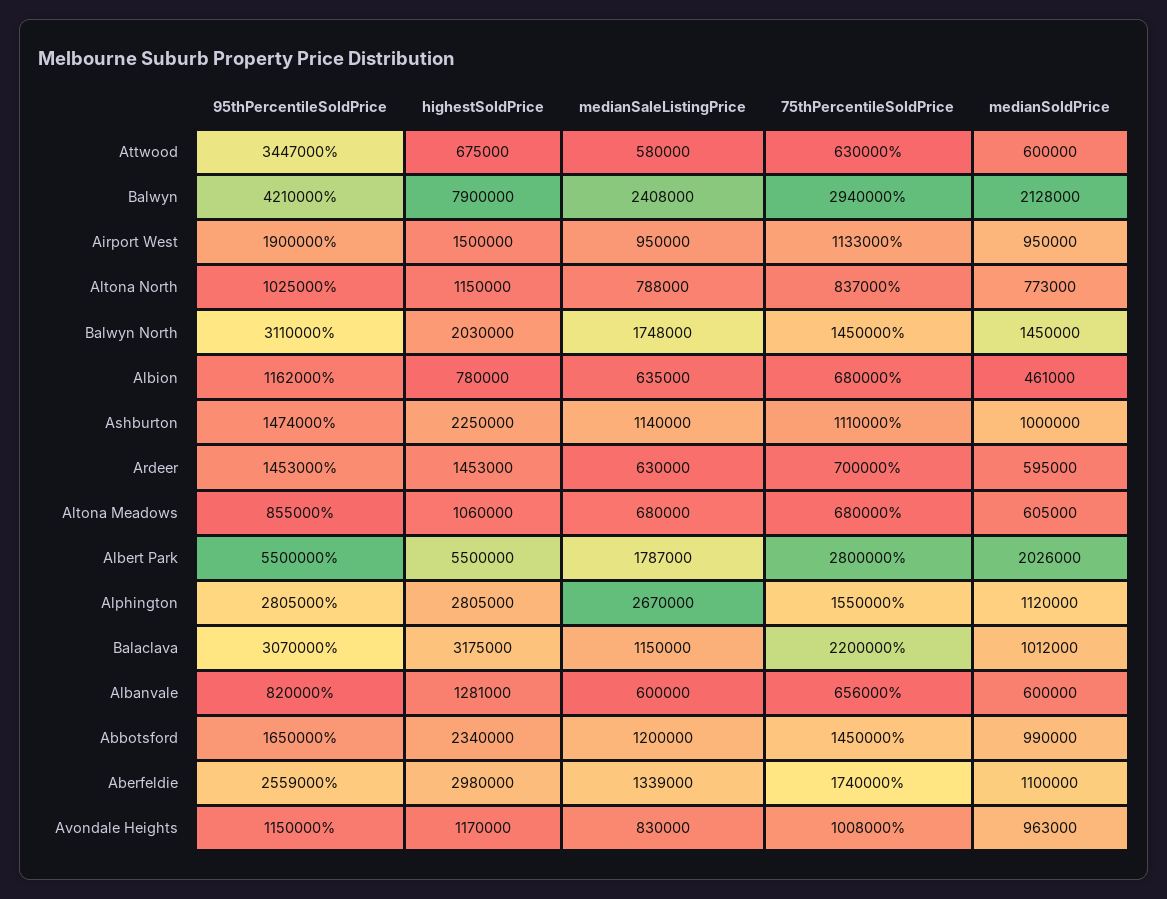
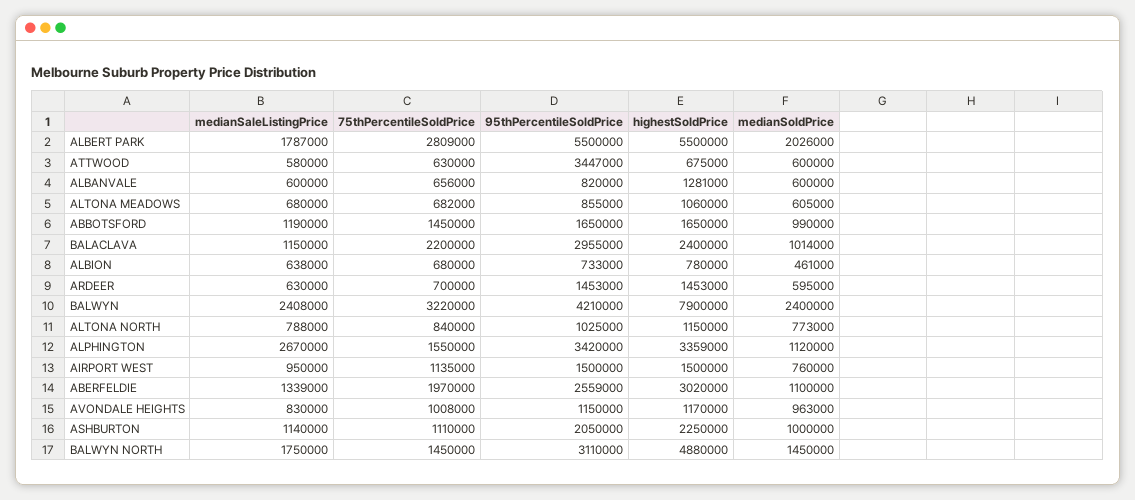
75thPercentileSoldPrice, Balwyn: 2940000 -> 3220000
medianSoldPrice, Balwyn: 2128000 -> 2400000
95thPercentileSoldPrice, Airport West: 1900000 -> 1500000
75thPercentileSoldPrice, Airport West: 1133000 -> 1135000
medianSoldPrice, Airport West: 950000 -> 760000
75thPercentileSoldPrice, Altona North: 837000 -> 840000
highestSoldPrice, Balwyn North: 2030000 -> 4880000
medianSaleListingPrice, Balwyn North: 1748000 -> 1750000
95thPercentileSoldPrice, Albion: 1162000 -> 733000
medianSaleListingPrice, Albion: 635000 -> 638000
95thPercentileSoldPrice, Ashburton: 1474000 -> 2050000
75thPercentileSoldPrice, Altona Meadows: 680000 -> 682000
75thPercentileSoldPrice, Albert Park: 2800000 -> 2809000
95thPercentileSoldPrice, Alphington: 2805000 -> 3420000
highestSoldPrice, Alphington: 2805000 -> 3359000
95thPercentileSoldPrice, Balaclava: 3070000 -> 2955000
highestSoldPrice, Balaclava: 3175000 -> 2400000
medianSoldPrice, Balaclava: 1012000 -> 1014000
highestSoldPrice, Abbotsford: 2340000 -> 1650000
medianSaleListingPrice, Abbotsford: 1200000 -> 1190000
highestSoldPrice, Aberfeldie: 2980000 -> 3020000
75thPercentileSoldPrice, Aberfeldie: 1740000 -> 1970000

